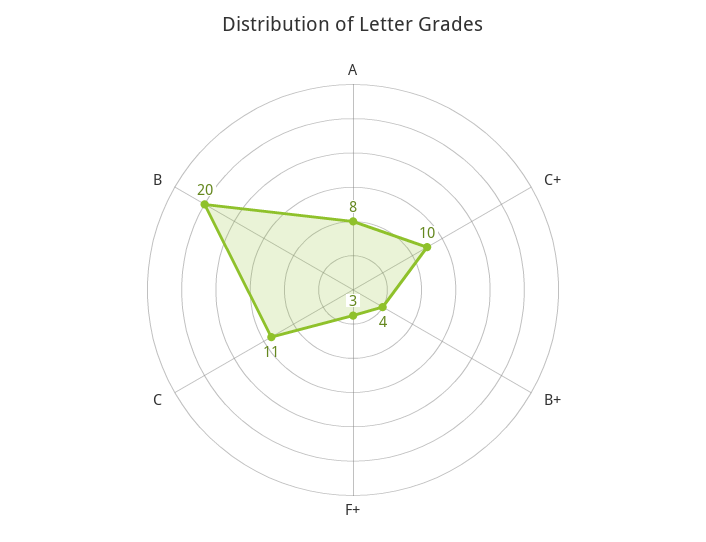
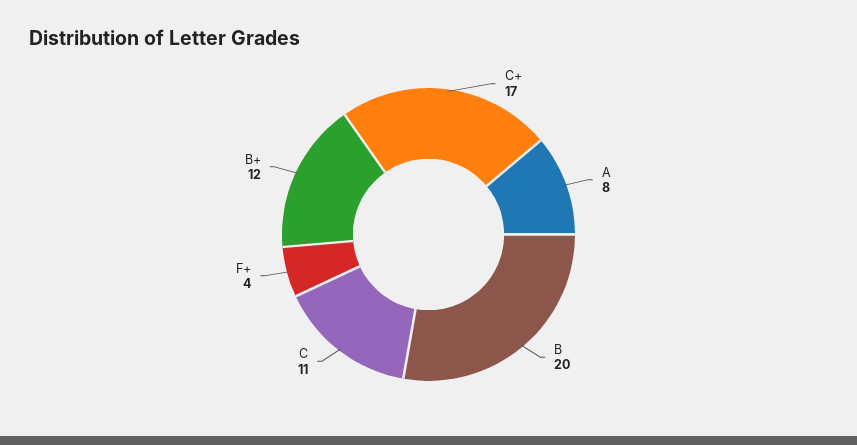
C+: 10 -> 17
B+: 4 -> 12
F+: 3 -> 4

